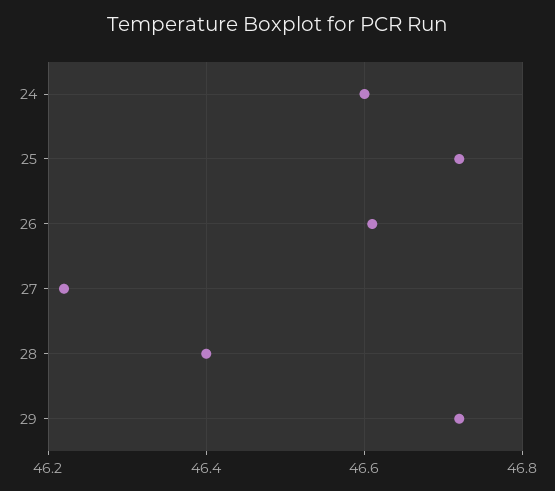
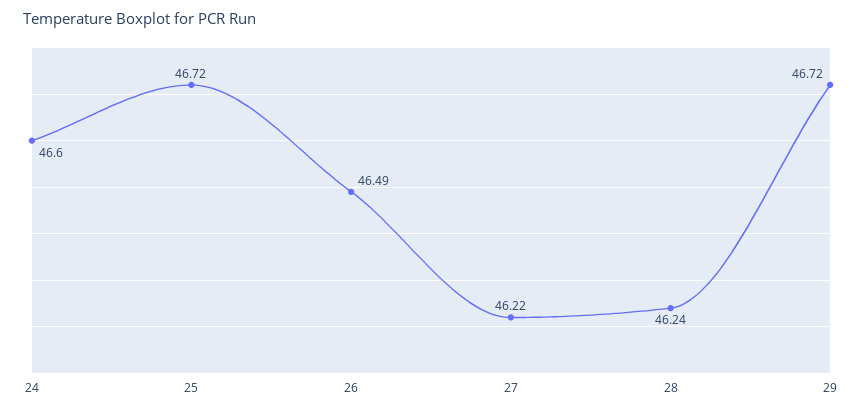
26: 46.6 -> 46.49
28: 46.4 -> 46.24

